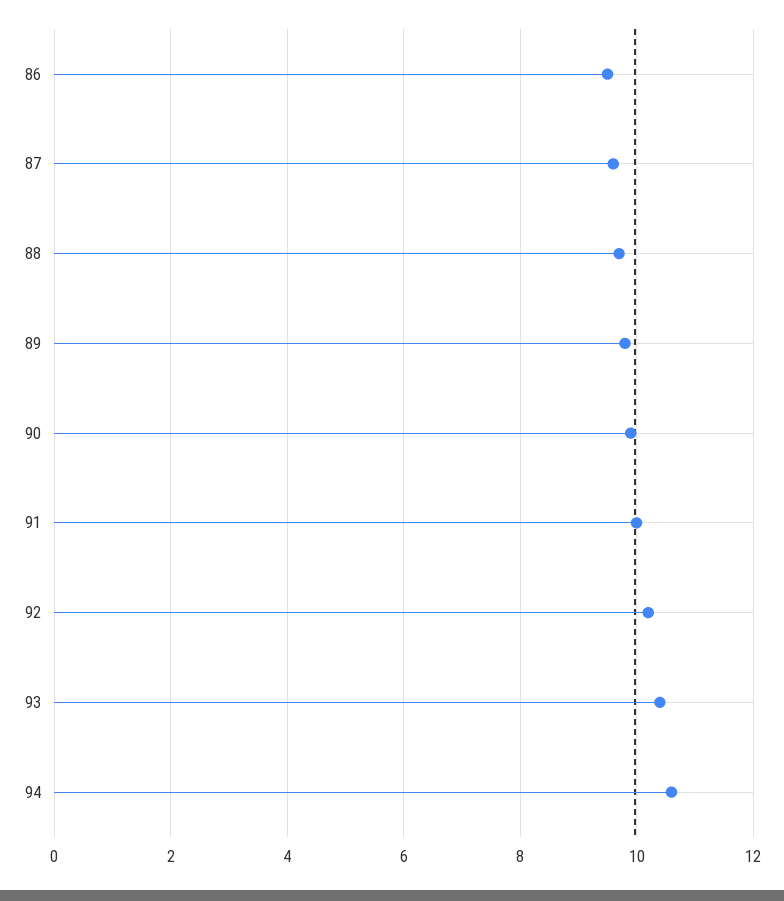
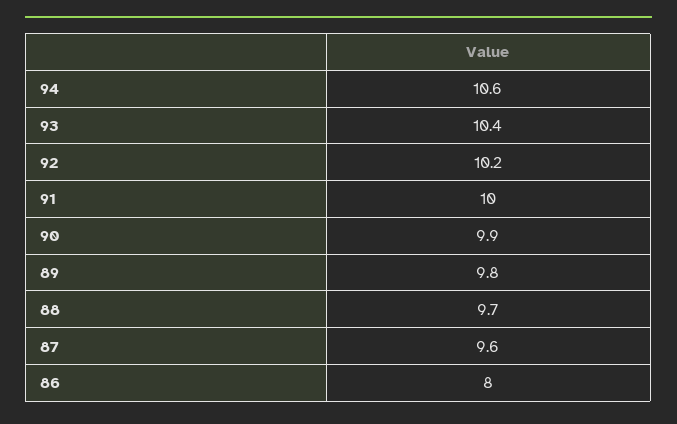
86: 9.5 -> 8

